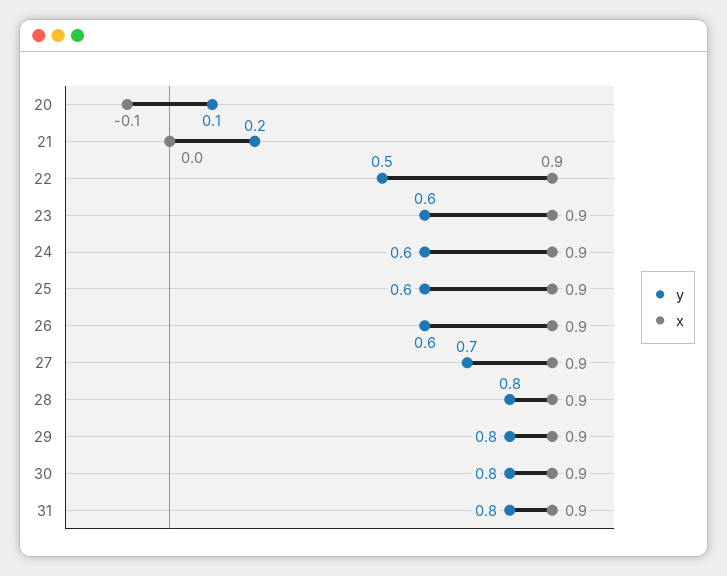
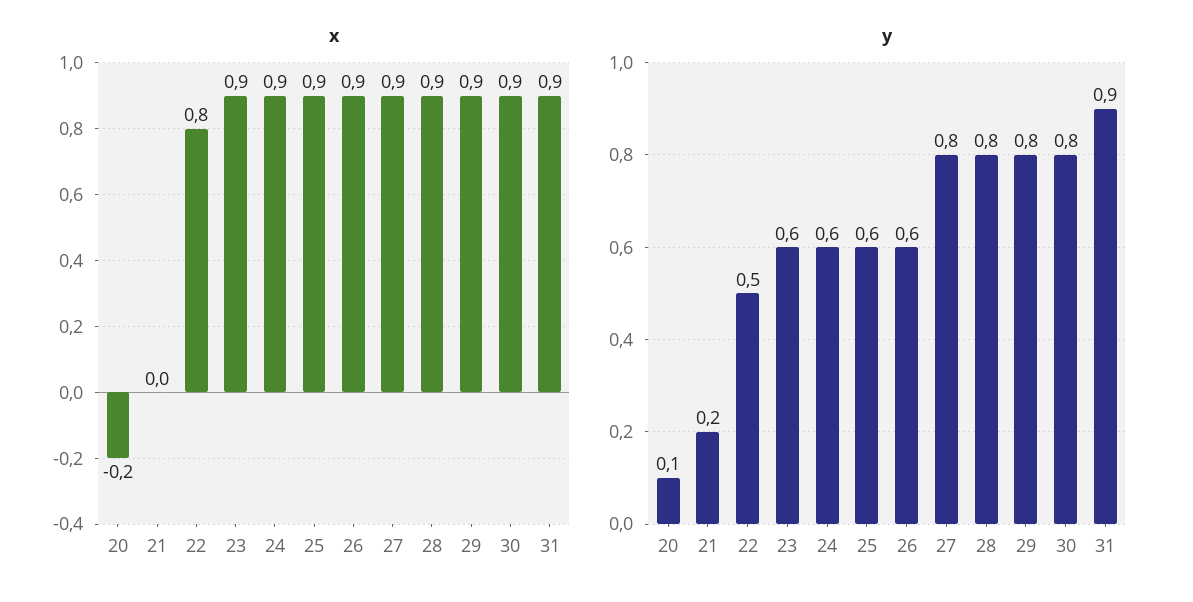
x, 20: -0.1 -> -0.2
x, 22: 0.9 -> 0.8
y, 27: 0.7 -> 0.8
y, 31: 0.8 -> 0.9

